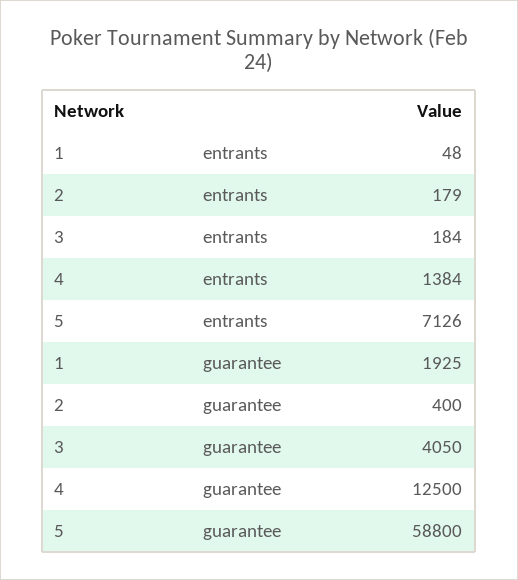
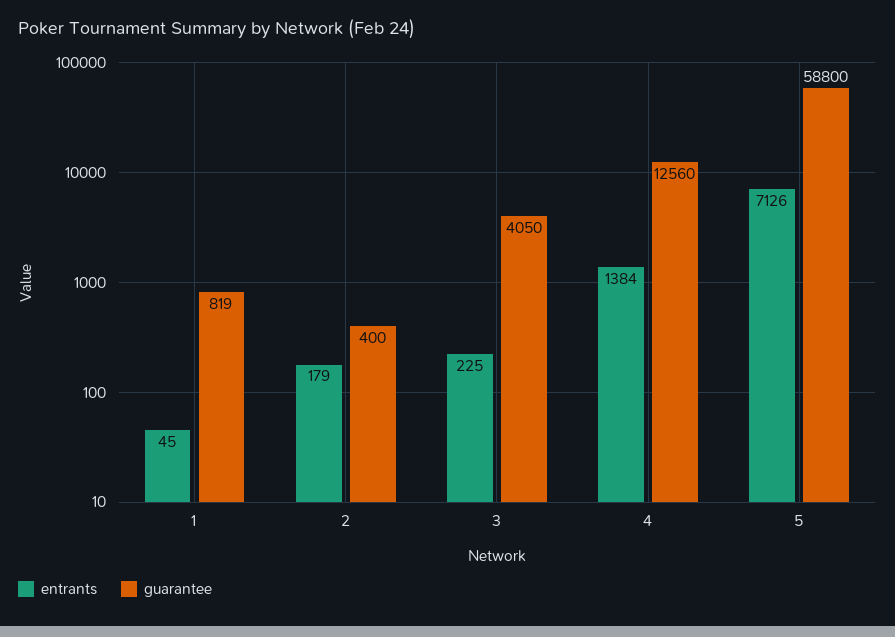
entrants, 1: 48 -> 45
entrants, 3: 184 -> 225
guarantee, 1: 1925 -> 819
guarantee, 4: 12500 -> 12560

